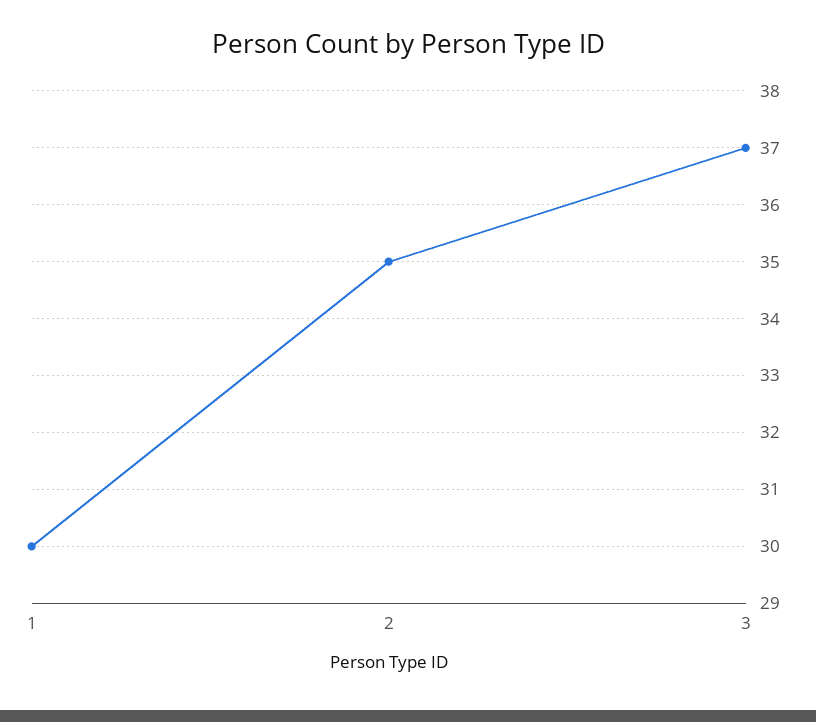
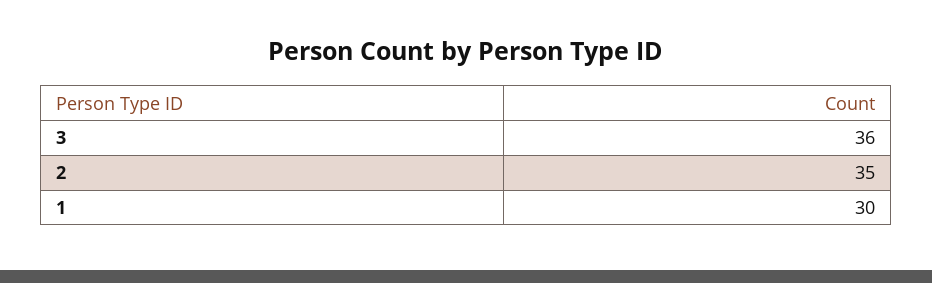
3: 37 -> 36

